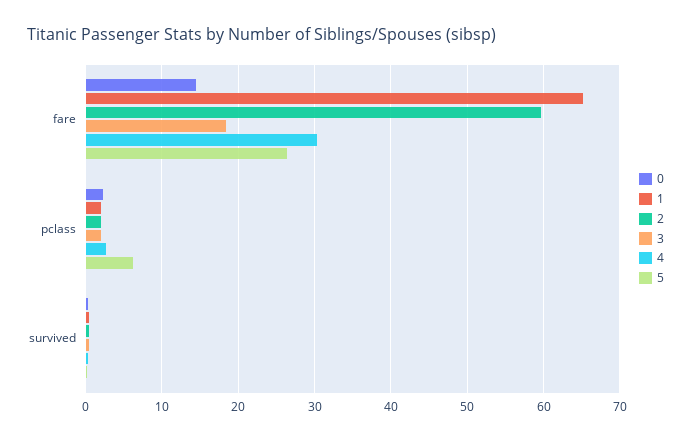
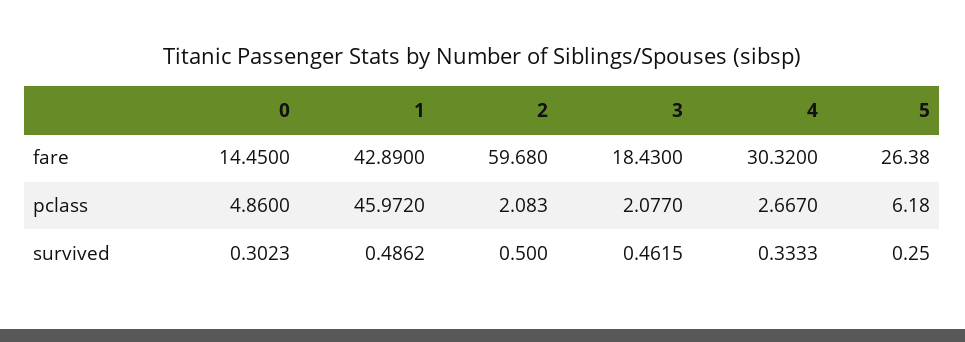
1, fare: 65 -> 42.89
0, pclass: 2 -> 4.86
1, pclass: 2 -> 45.972

